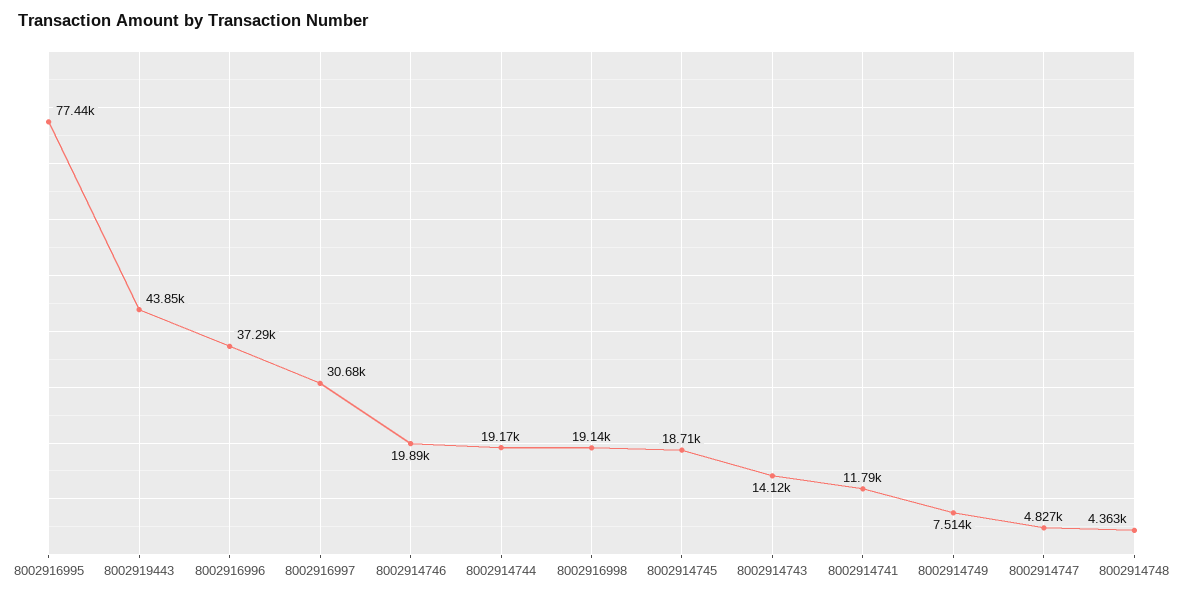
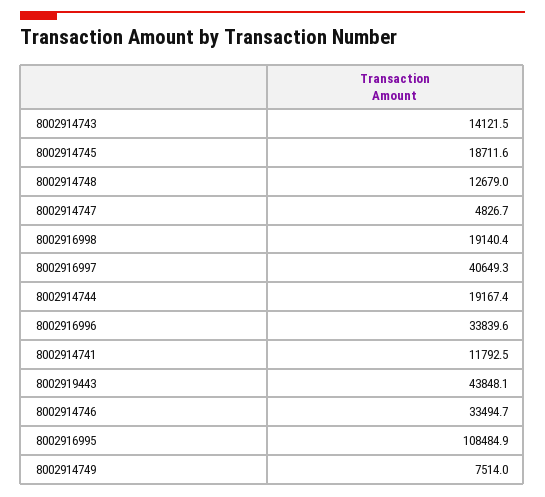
8002916995: 77440 -> 108484.9
8002916996: 37290 -> 33839.6
8002916997: 30680 -> 40649.3
8002914746: 19890 -> 33494.7
8002914748: 4363 -> 12679

